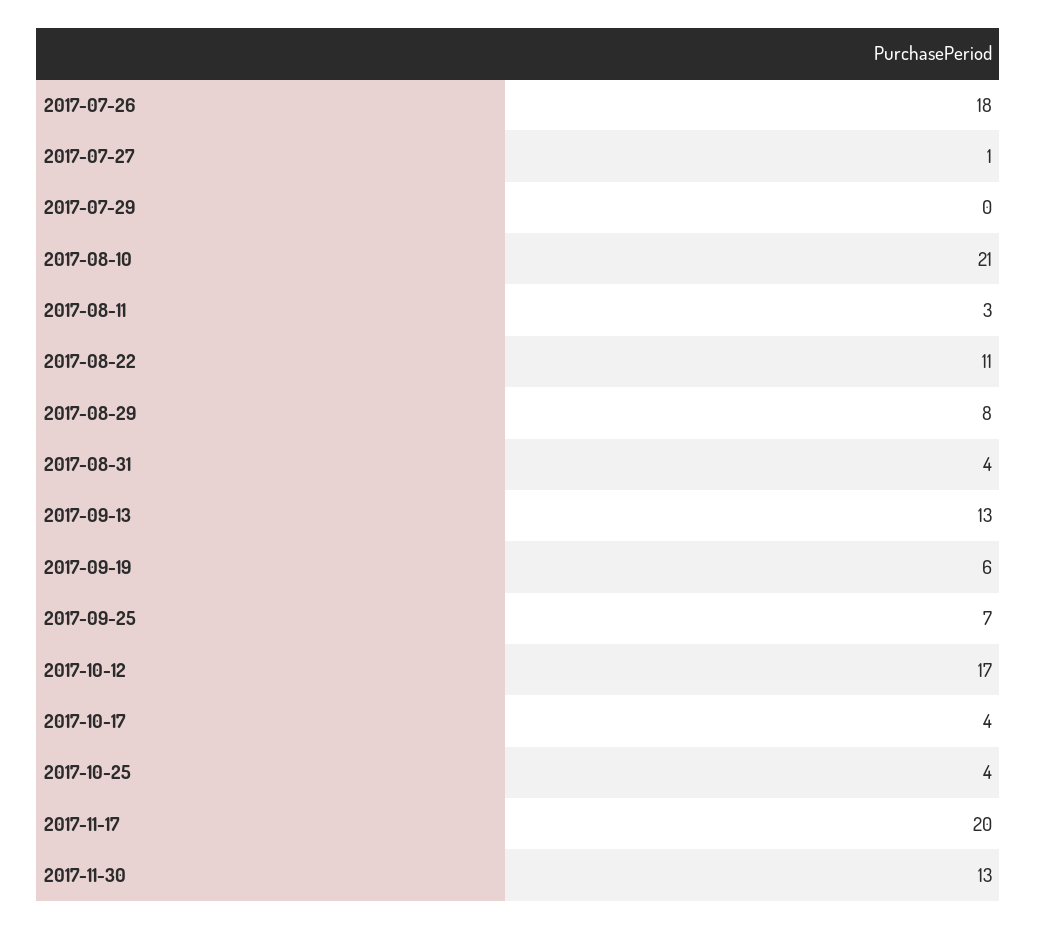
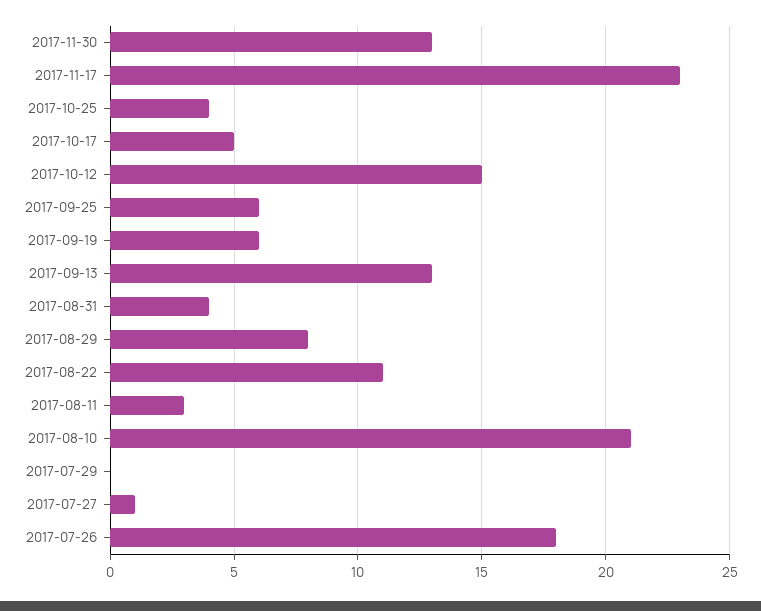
2017-09-25: 7 -> 6
2017-10-12: 17 -> 15
2017-10-17: 4 -> 5
2017-11-17: 20 -> 23

